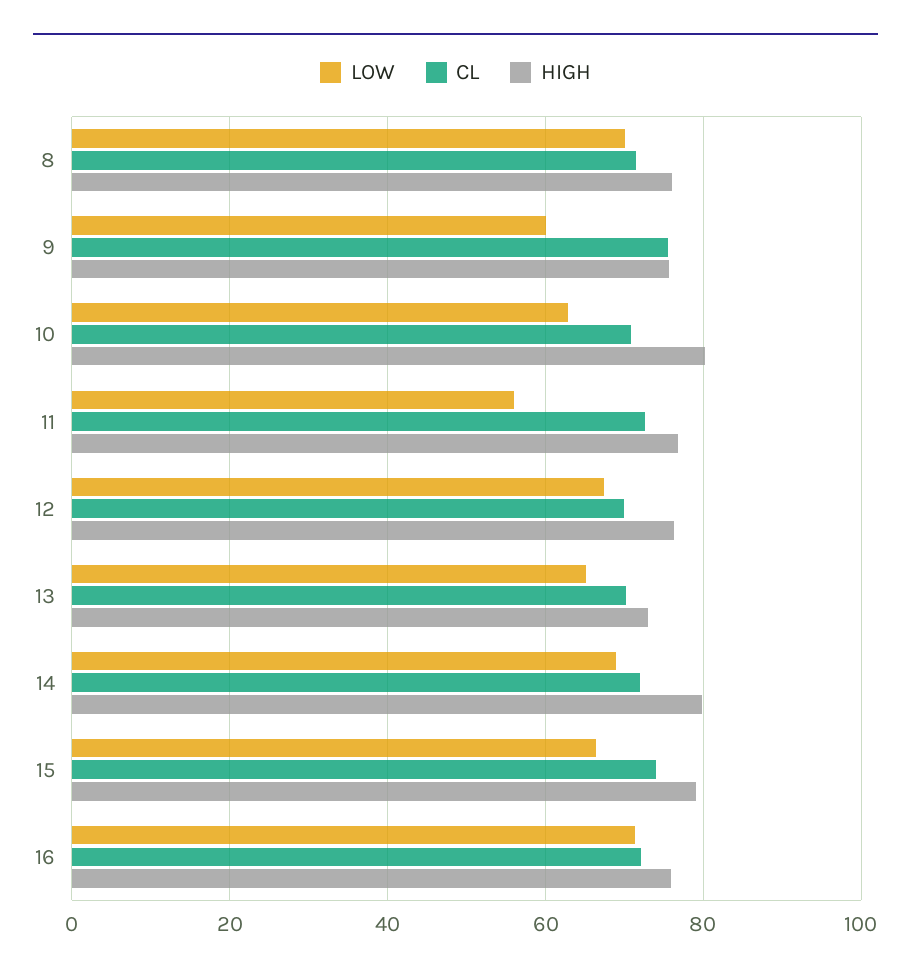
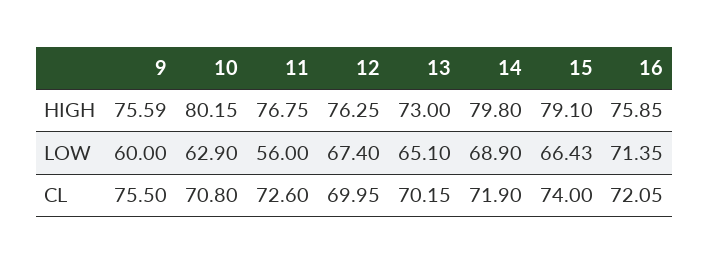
LOW, 8: 70 -> none
CL, 8: 72 -> none
HIGH, 8: 76 -> none

